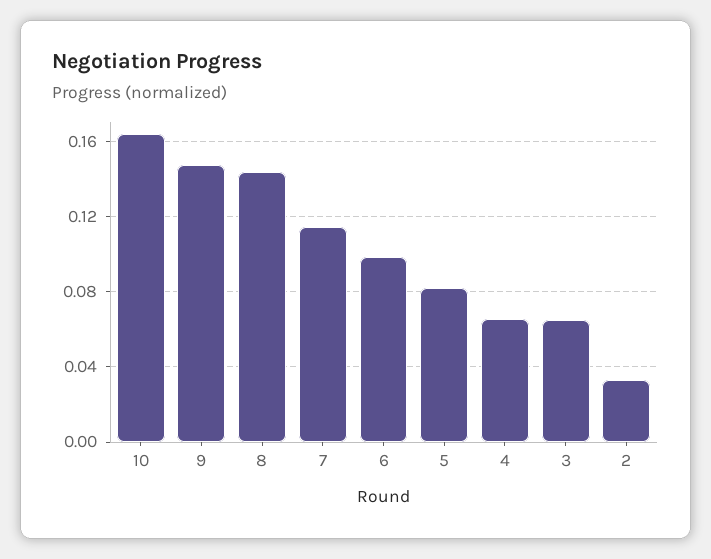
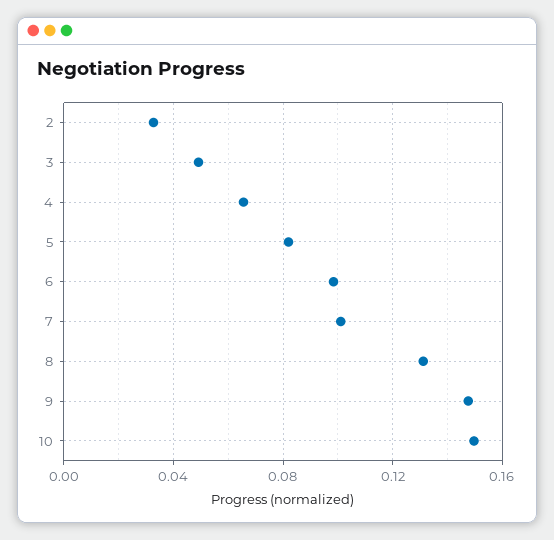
10: 0.165 -> 0.15
8: 0.145 -> 0.13
7: 0.115 -> 0.1
3: 0.065 -> 0.05

